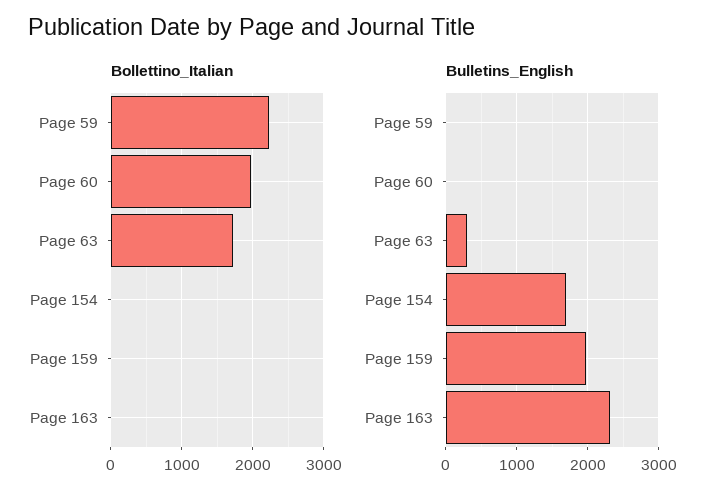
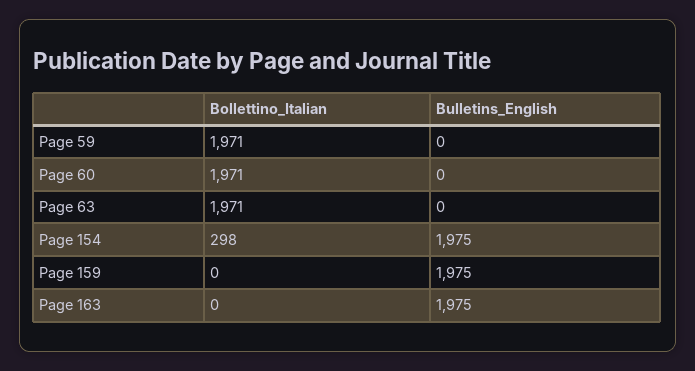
Bollettino_Italian, Page 59: 2200 -> 1971
Bollettino_Italian, Page 63: 1700 -> 1971
Bollettino_Italian, Page 154: 0 -> 298
Bulletins_English, Page 63: 300 -> 0
Bulletins_English, Page 154: 1700 -> 1975
Bulletins_English, Page 163: 2300 -> 1975

